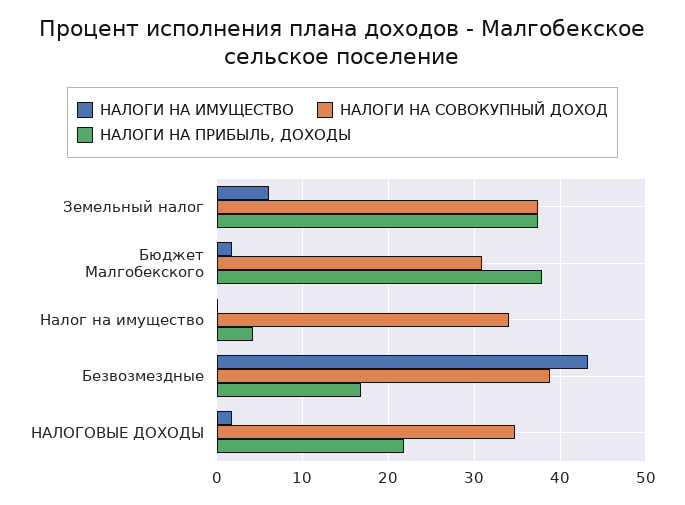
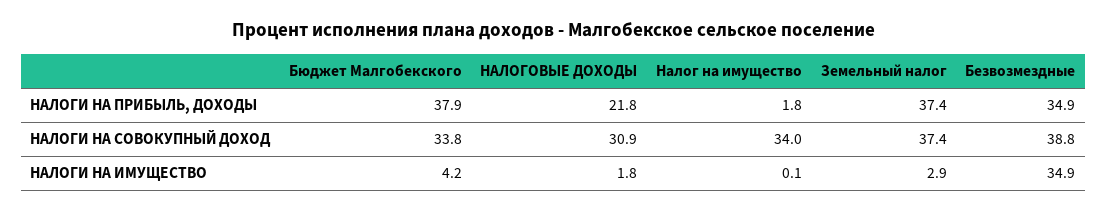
НАЛОГИ НА ИМУЩЕСТВО, Земельный налог: 6 -> 2.9
НАЛОГИ НА ИМУЩЕСТВО, Бюджет Малгобекского: 2 -> 4.2
НАЛОГИ НА СОВОКУПНЫЙ ДОХОД, Бюджет Малгобекского: 31 -> 33.8
НАЛОГИ НА ПРИБЫЛЬ, ДОХОДЫ, Налог на имущество: 4 -> 1.8
НАЛОГИ НА ИМУЩЕСТВО, Безвозмездные: 43 -> 34.9
НАЛОГИ НА ПРИБЫЛЬ, ДОХОДЫ, Безвозмездные: 17 -> 34.9
НАЛОГИ НА СОВОКУПНЫЙ ДОХОД, НАЛОГОВЫЕ ДОХОДЫ: 35 -> 30.9

